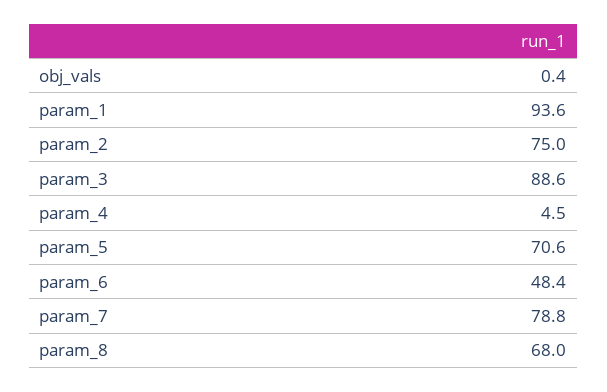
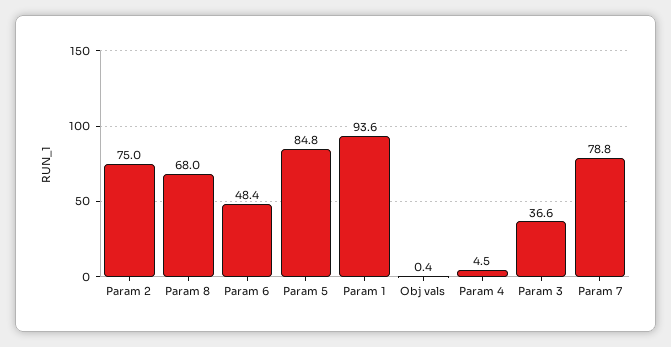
param_3: 88.6 -> 36.6
param_5: 70.6 -> 84.8

